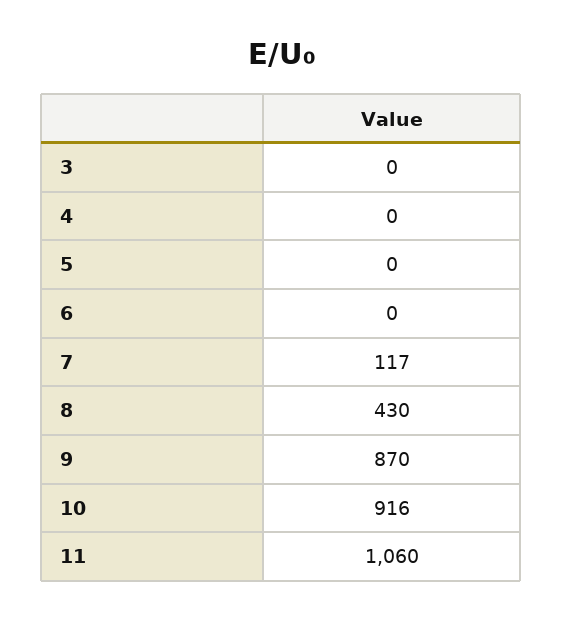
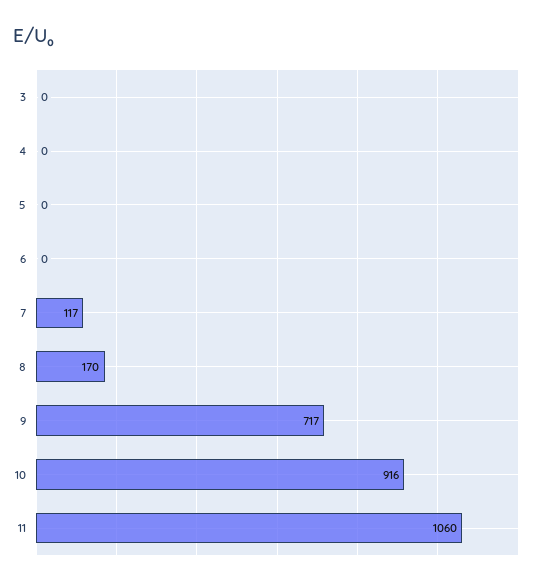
8: 430 -> 170
9: 870 -> 717

